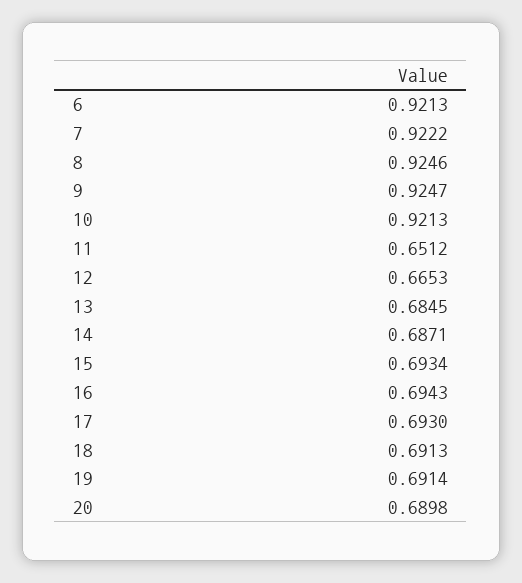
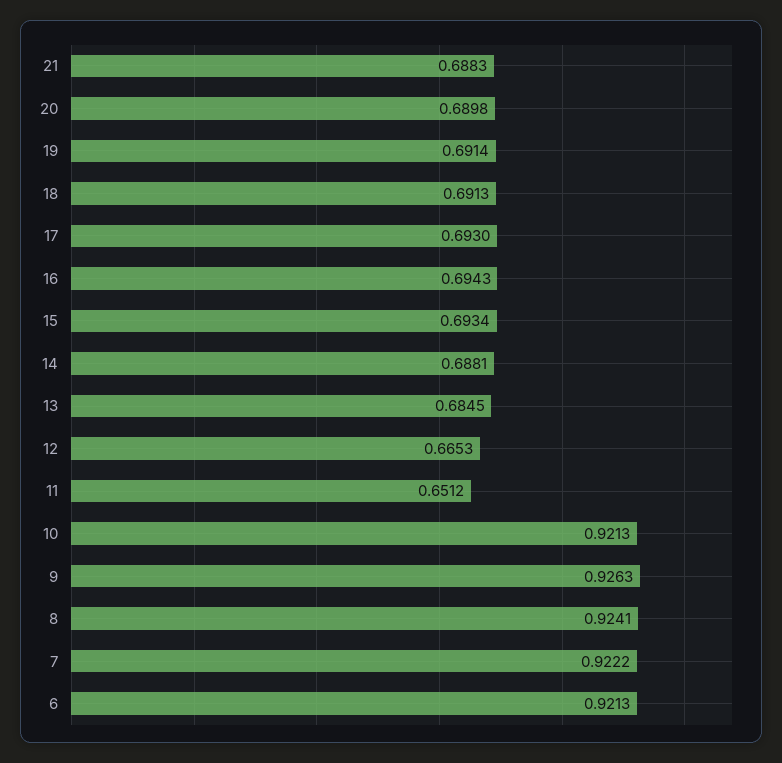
8: 0.9246 -> 0.9241
9: 0.9247 -> 0.9263
14: 0.6871 -> 0.6881
21: none -> 0.6883

